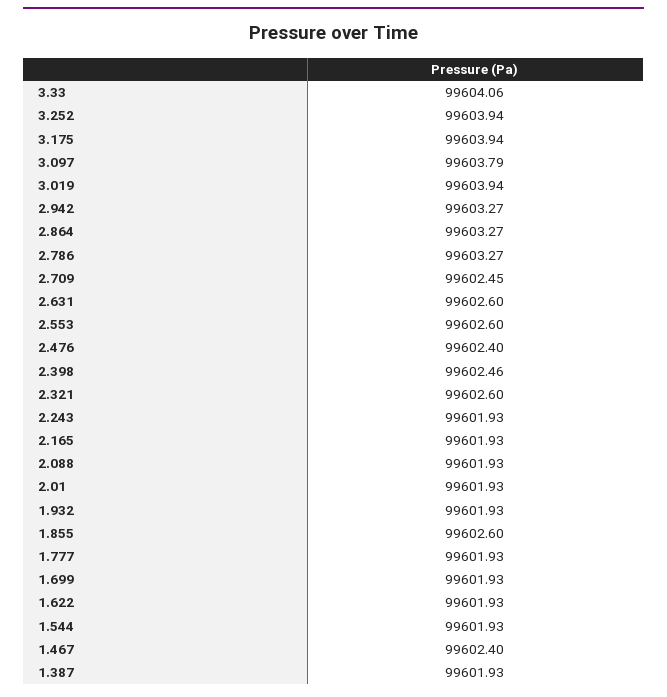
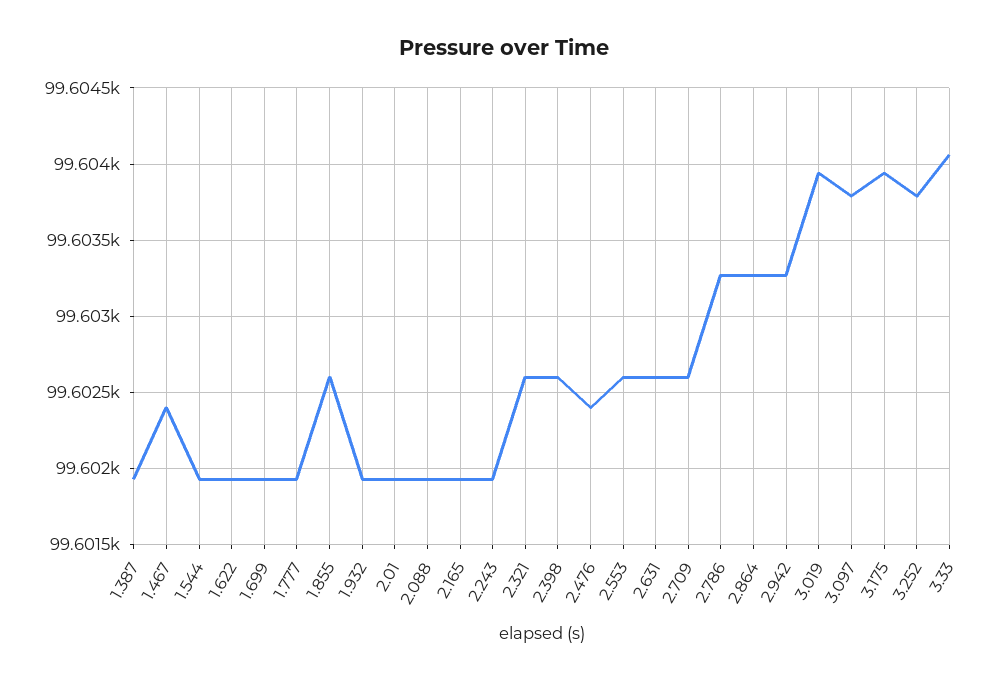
3.252: 99603.94 -> 99603.8
2.709: 99602.45 -> 99602.6
2.398: 99602.46 -> 99602.6

